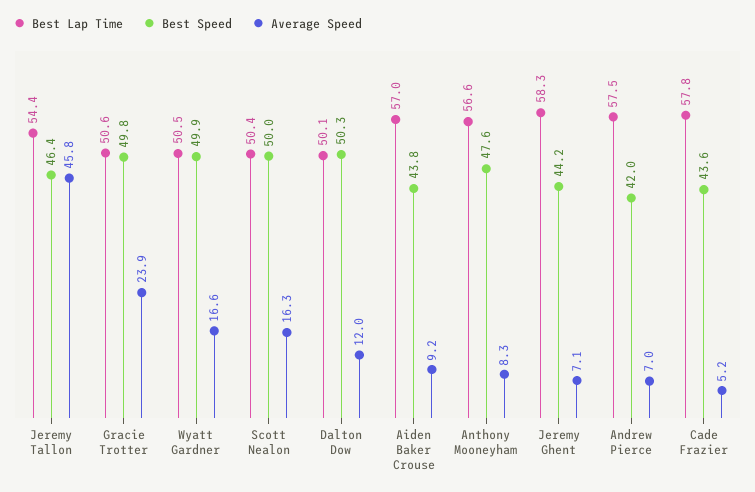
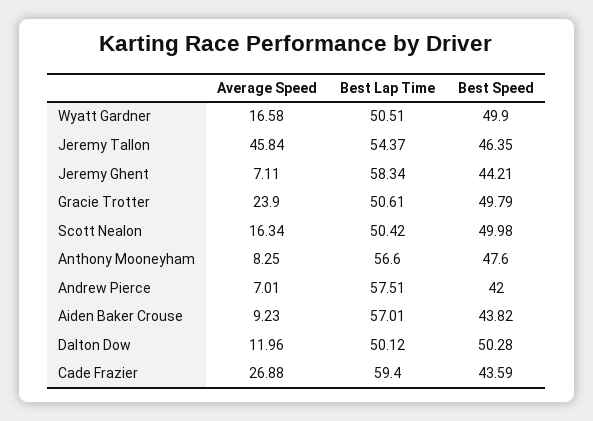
Best Lap Time, Cade Frazier: 57.8 -> 59.4
Average Speed, Cade Frazier: 5.2 -> 26.88

